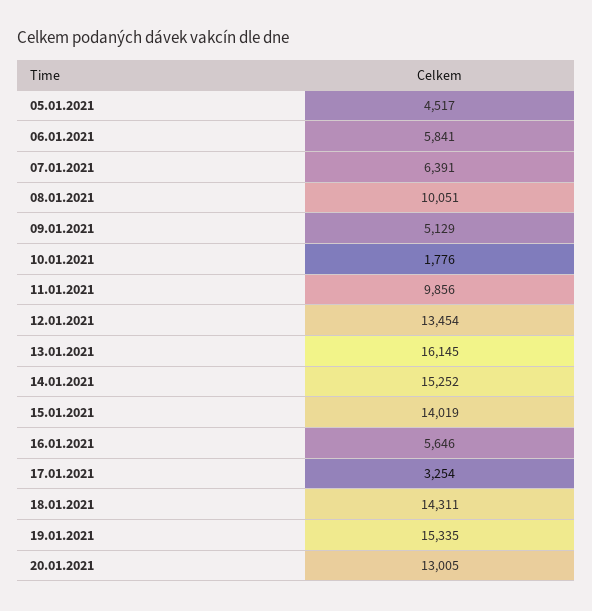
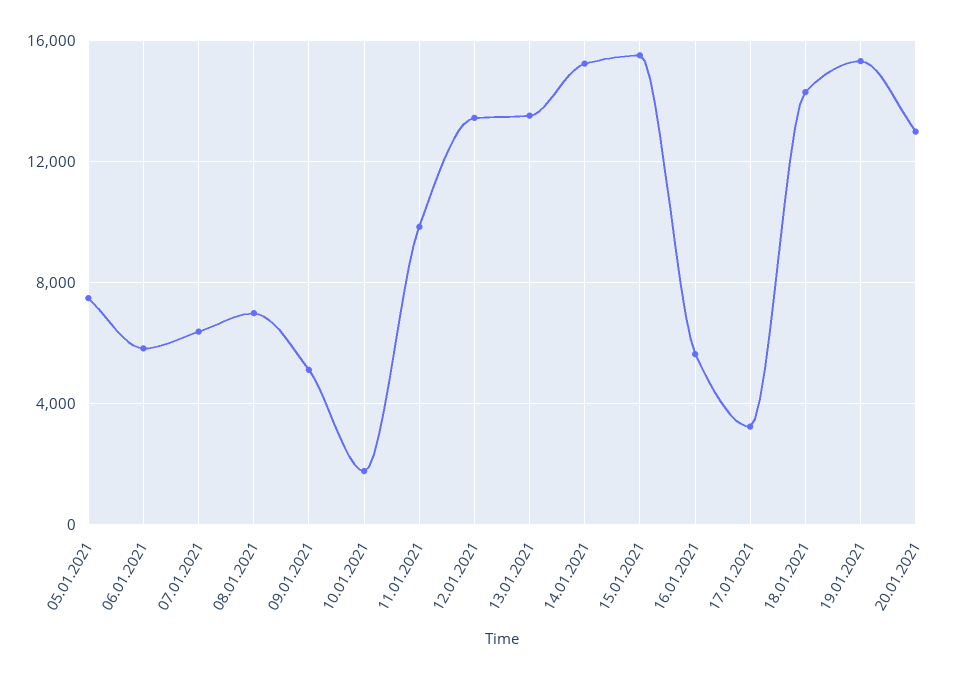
05.01.2021: 4517 -> 7500
08.01.2021: 10051 -> 7000
13.01.2021: 16145 -> 13500
15.01.2021: 14019 -> 15500

